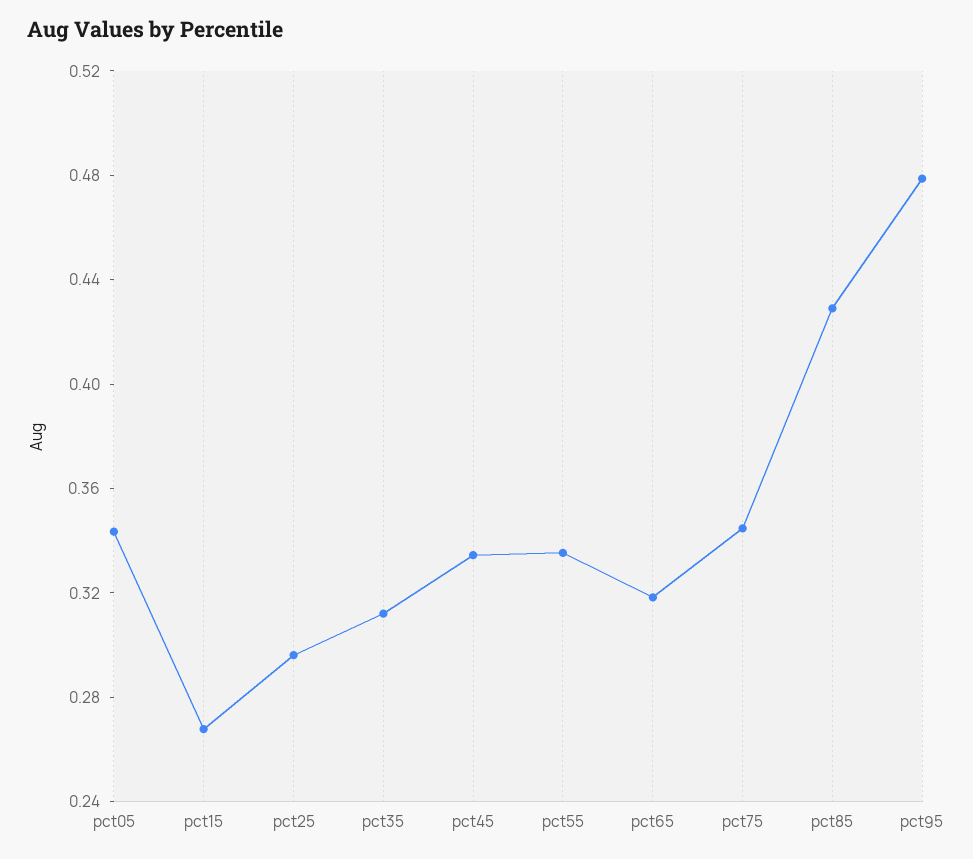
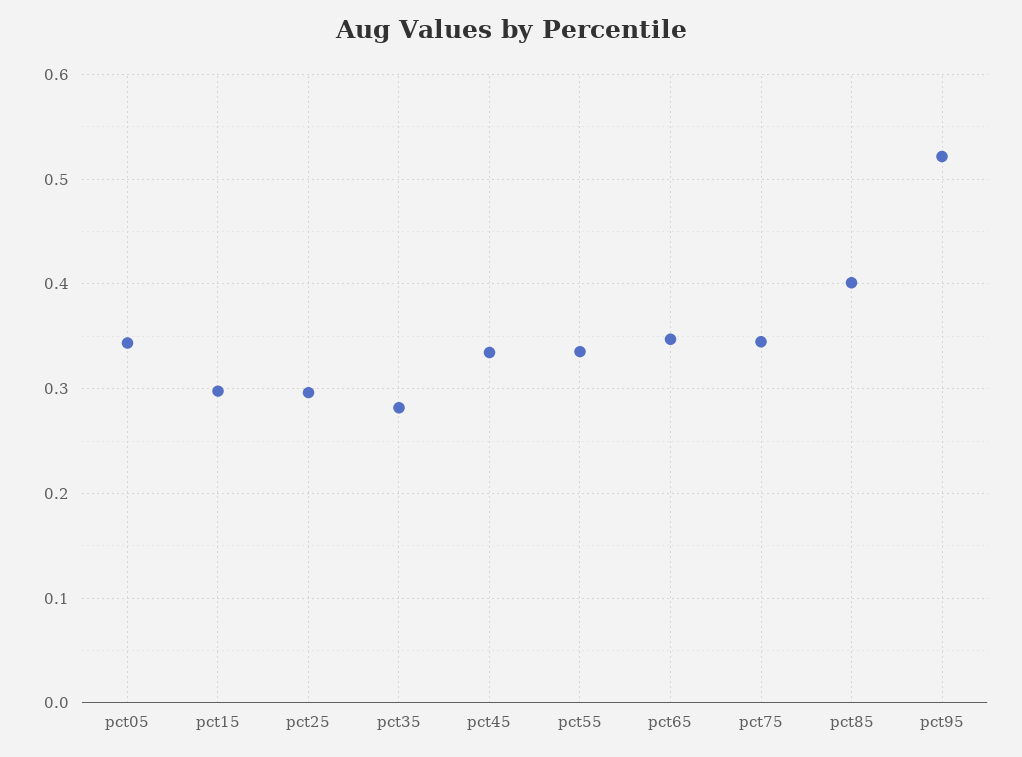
pct15: 0.27 -> 0.3
pct35: 0.31 -> 0.28
pct65: 0.32 -> 0.35
pct85: 0.43 -> 0.4
pct95: 0.48 -> 0.52

